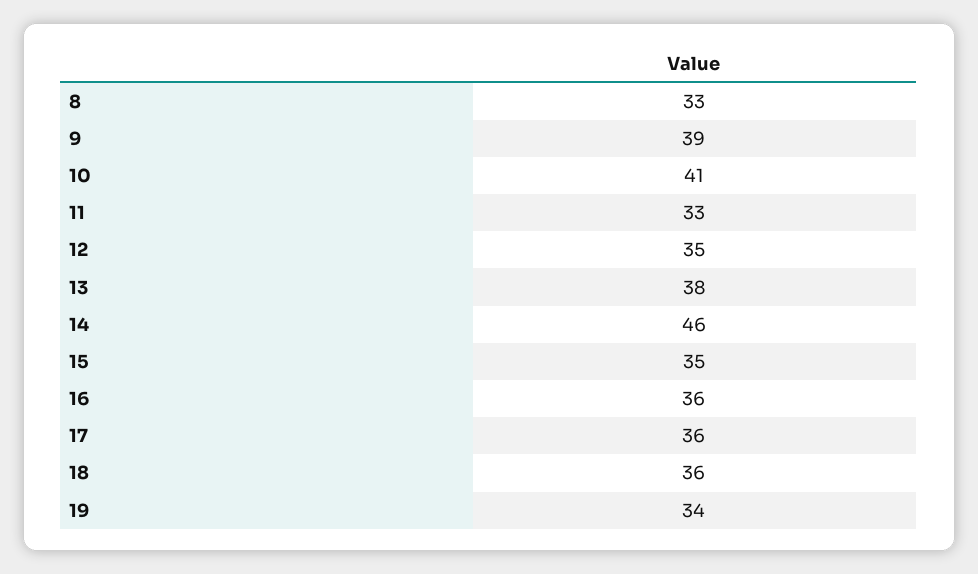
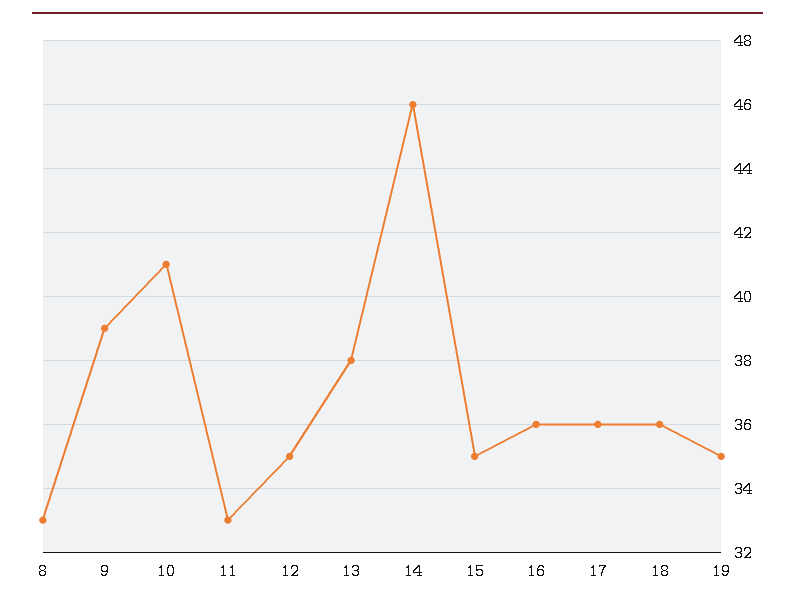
19: 34 -> 35

